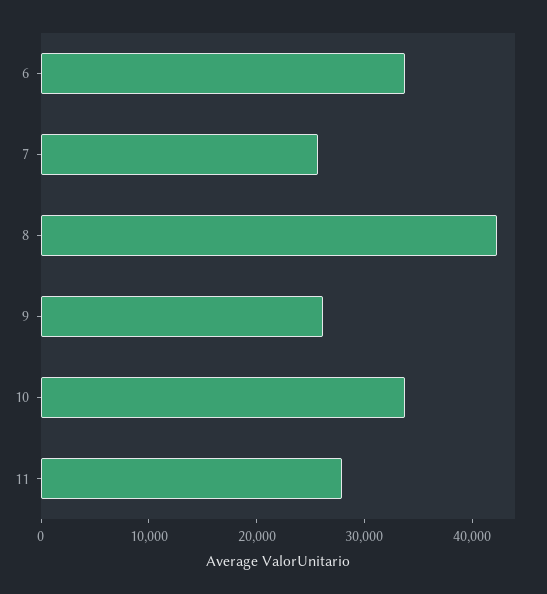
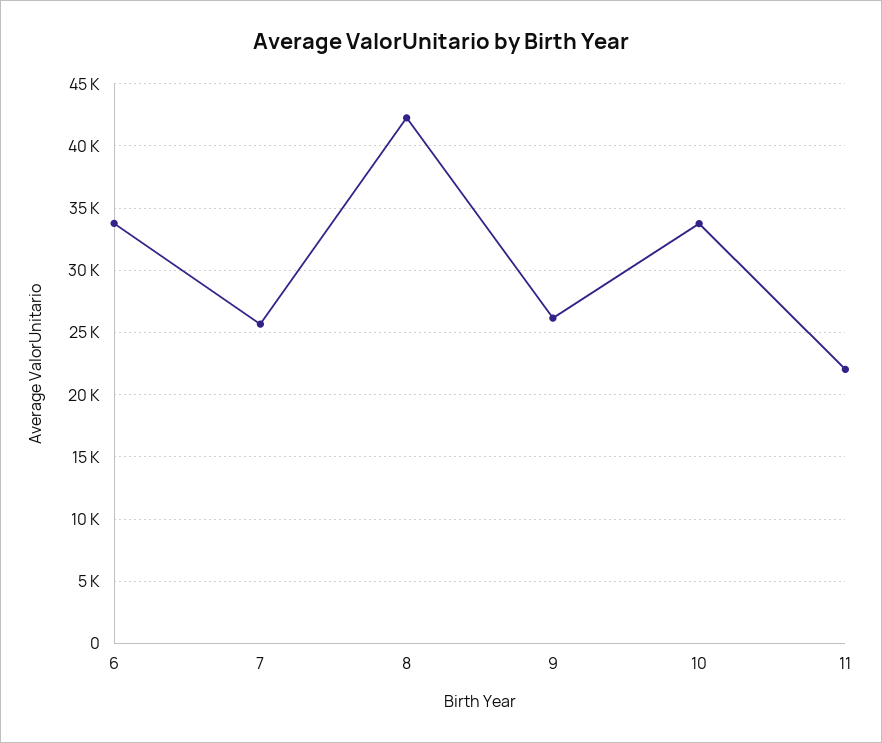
11: 28000 -> 22000

